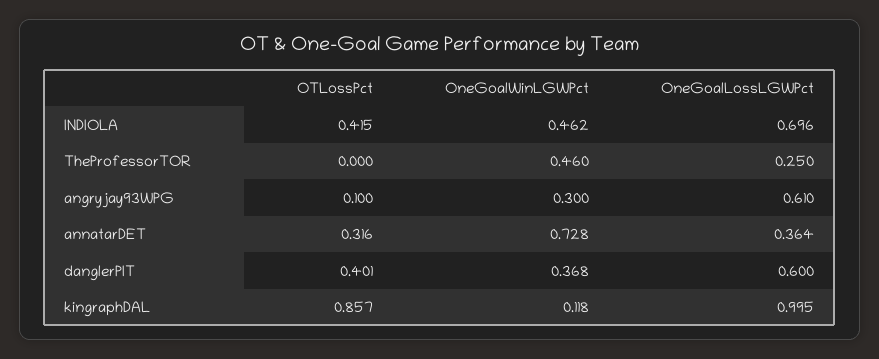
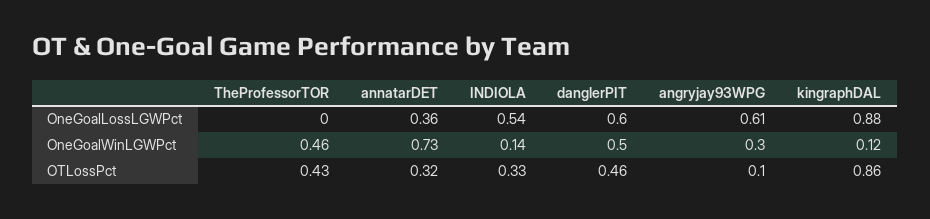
OTLossPct, INDIOLA: 0.415 -> 0.33
OneGoalWinLGWPct, INDIOLA: 0.462 -> 0.14
OneGoalLossLGWPct, INDIOLA: 0.696 -> 0.54
OTLossPct, TheProfessorTOR: 0 -> 0.43
OneGoalLossLGWPct, TheProfessorTOR: 0.25 -> 0
OTLossPct, danglerPIT: 0.401 -> 0.46
OneGoalWinLGWPct, danglerPIT: 0.368 -> 0.5
OneGoalLossLGWPct, kingraphDAL: 0.995 -> 0.88

